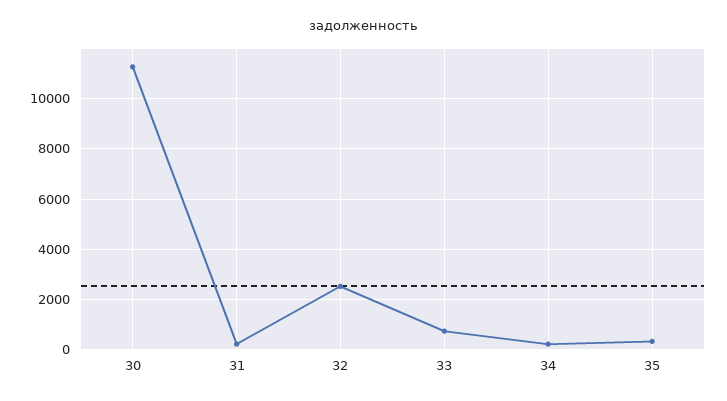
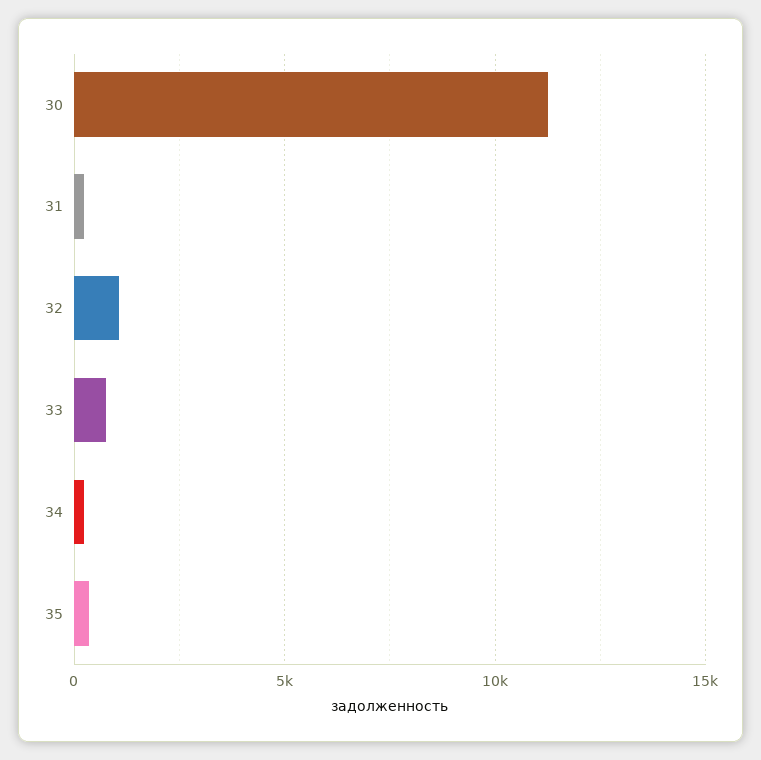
32: 2500 -> 1000

